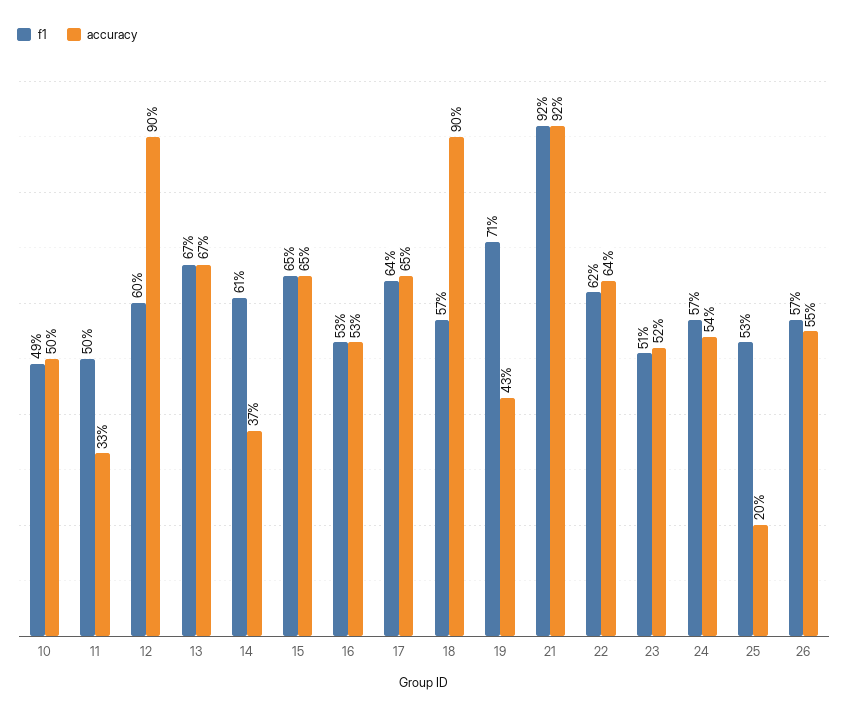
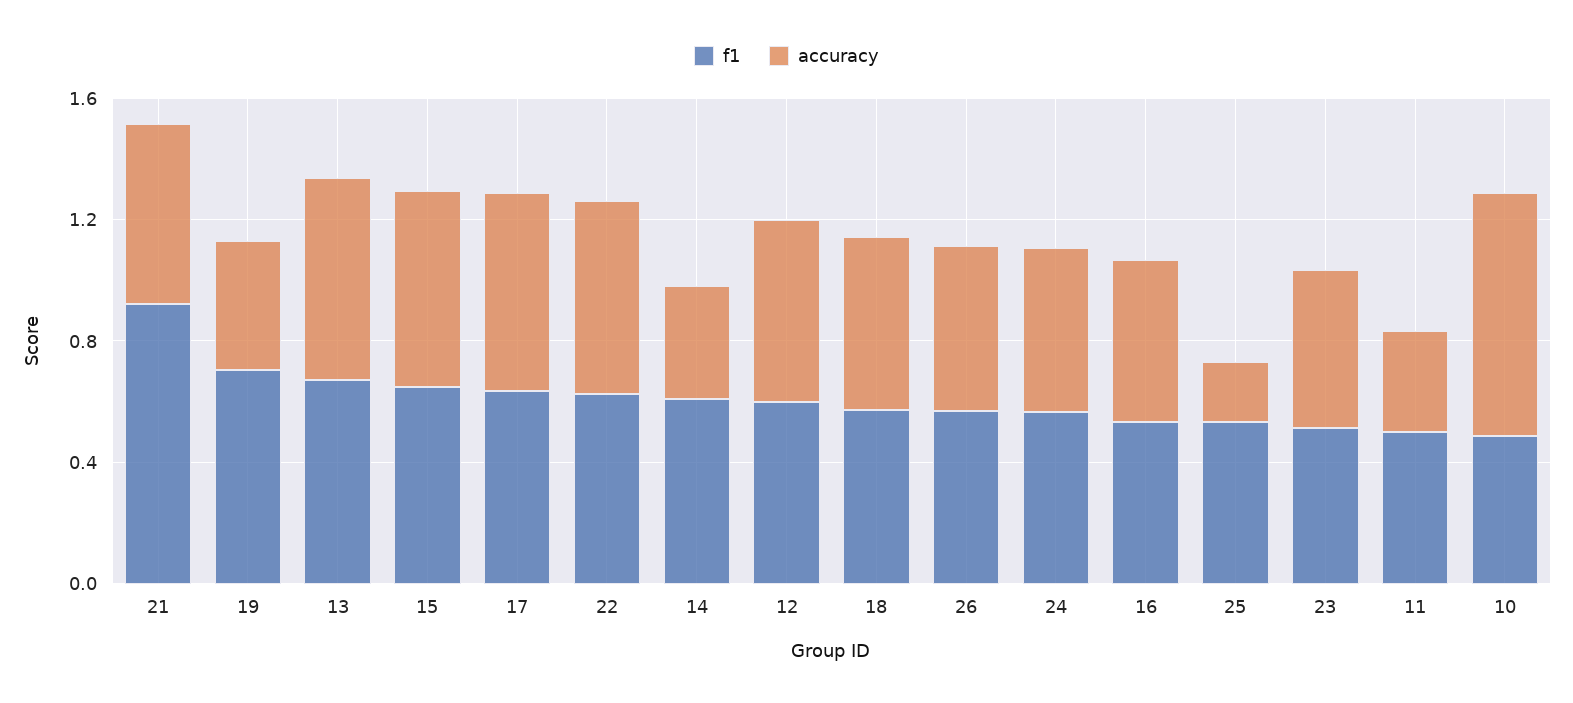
accuracy, 10: 0.5 -> 0.8
accuracy, 12: 0.9 -> 0.6
accuracy, 18: 0.9 -> 0.6
accuracy, 21: 0.92 -> 0.6

